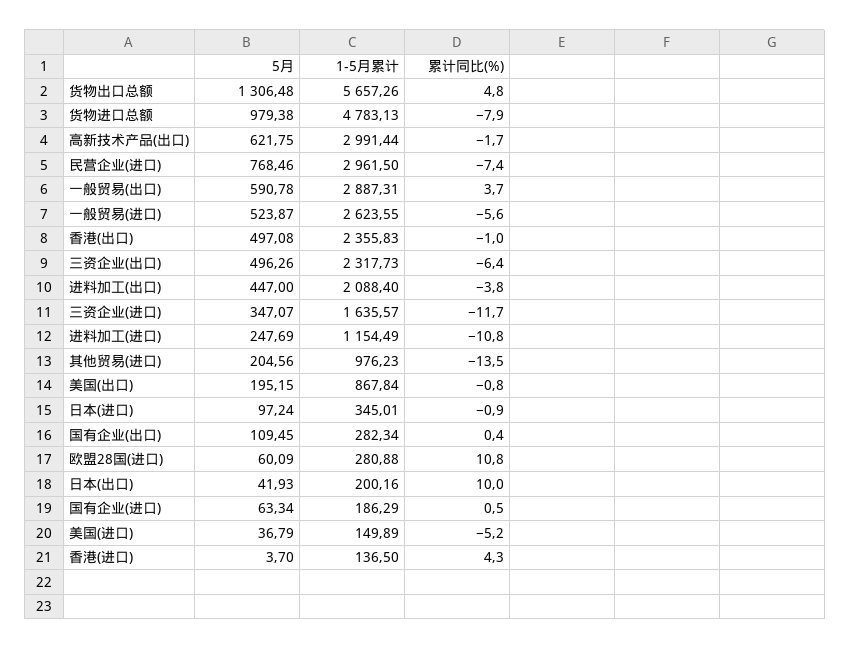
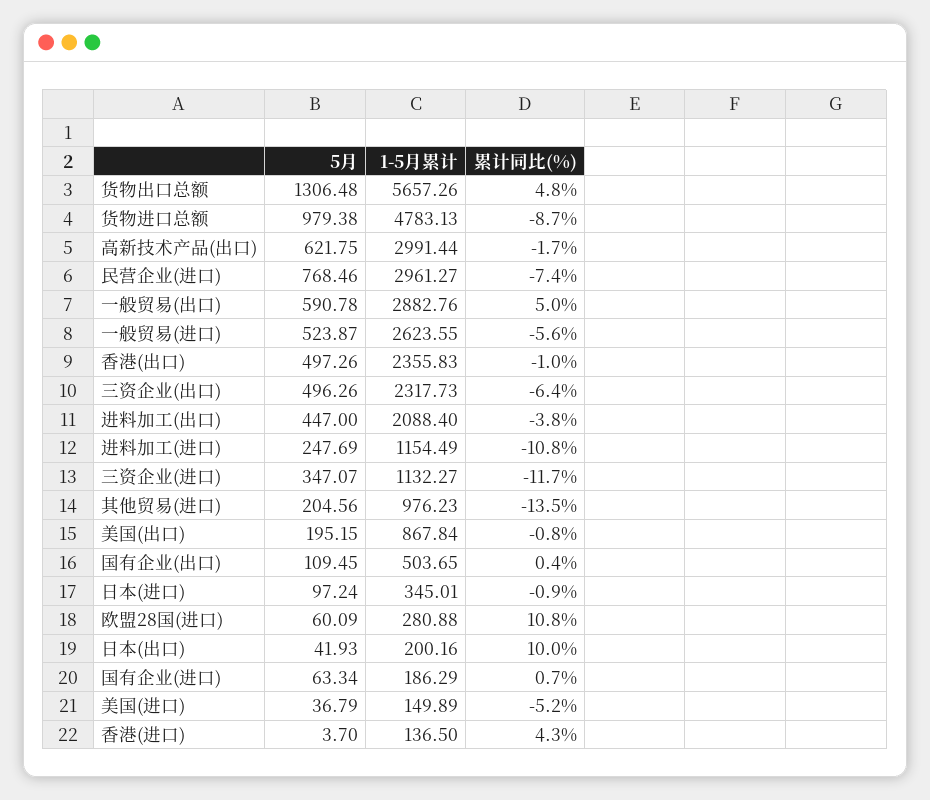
累计同比(%), 货物进口总额: -7.9 -> -8.7
1-5月累计, 民营企业(进口): 2961.5 -> 2961.27
1-5月累计, 一般贸易(出口): 2887.31 -> 2882.76
累计同比(%), 一般贸易(出口): 3.7 -> 5
5月, 香港(出口): 497.08 -> 497.26
1-5月累计, 三资企业(进口): 1635.57 -> 1132.27
1-5月累计, 国有企业(出口): 282.34 -> 503.65
累计同比(%), 国有企业(进口): 0.5 -> 0.7

